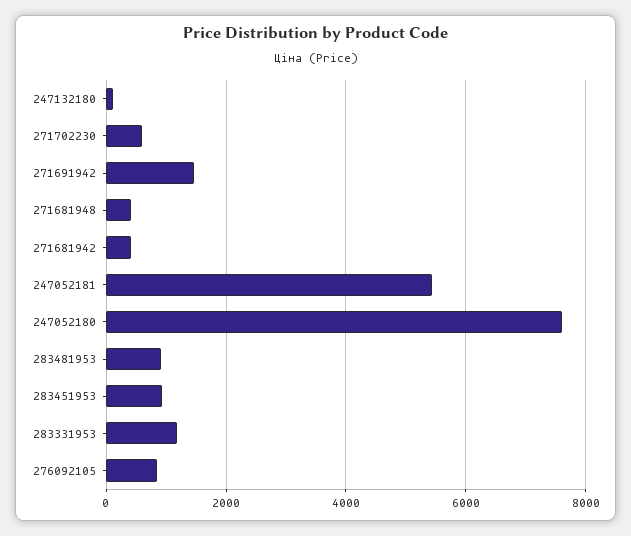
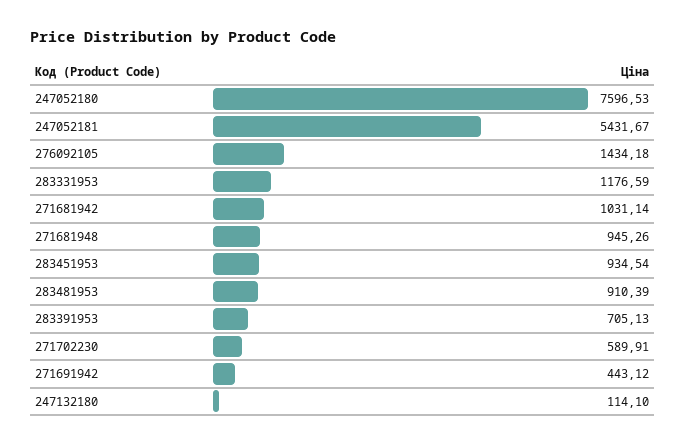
271691942: 1400 -> 443.12
271681948: 400 -> 945.26
271681942: 400 -> 1031.14
276092105: 800 -> 1434.18
283391953: none -> 705.13

